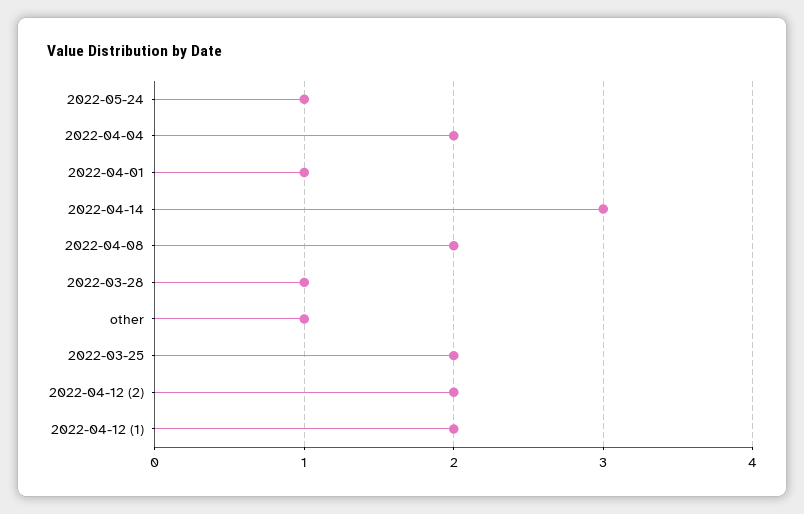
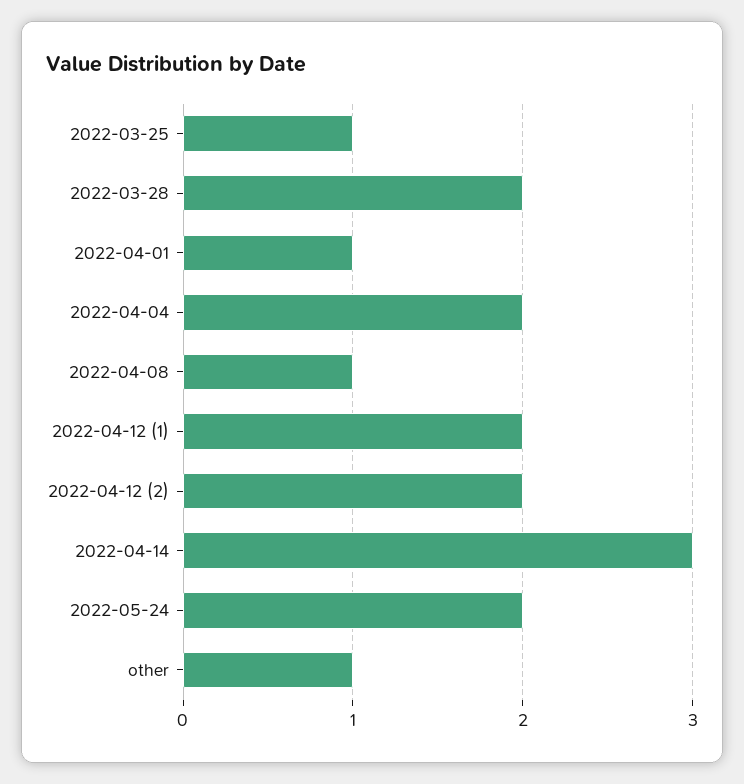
2022-05-24: 1 -> 2
2022-04-08: 2 -> 1
2022-03-28: 1 -> 2
2022-03-25: 2 -> 1

